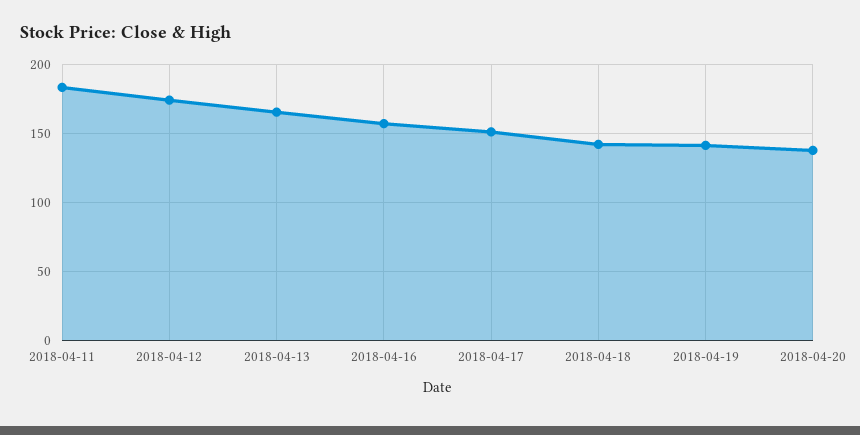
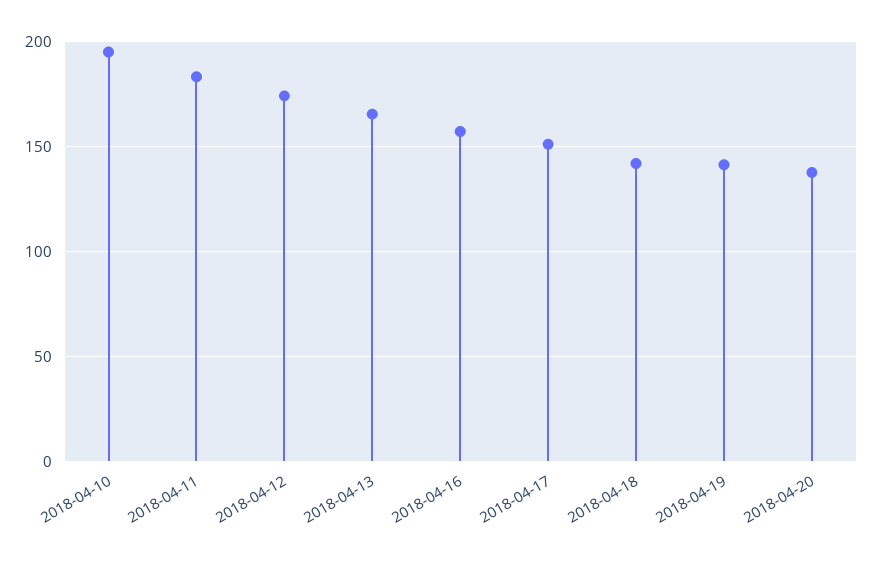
2018-04-10: none -> 195

